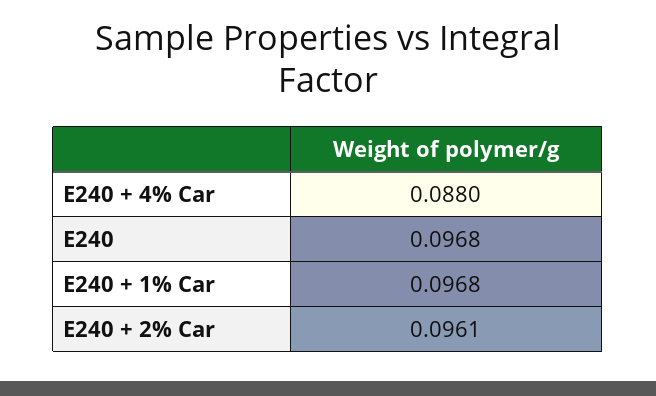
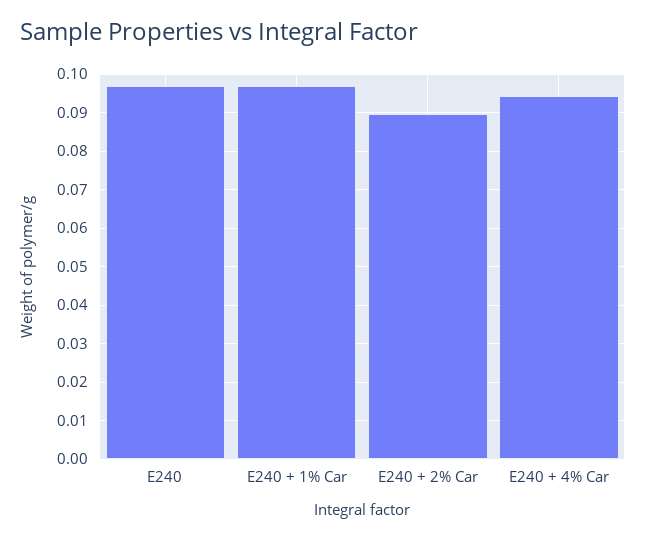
E240 + 4% Car: 0.088 -> 0.094
E240 + 2% Car: 0.0961 -> 0.09

